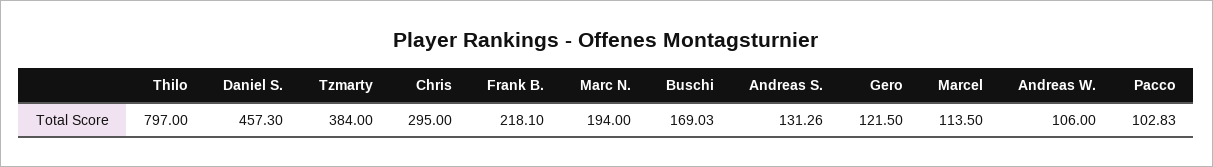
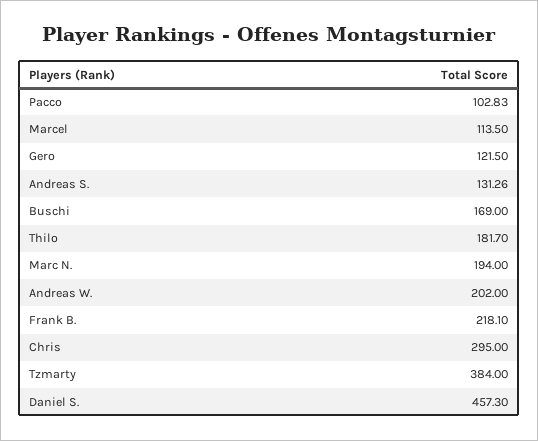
Thilo: 797 -> 181.7
Buschi: 169.03 -> 169
Andreas W.: 106 -> 202

